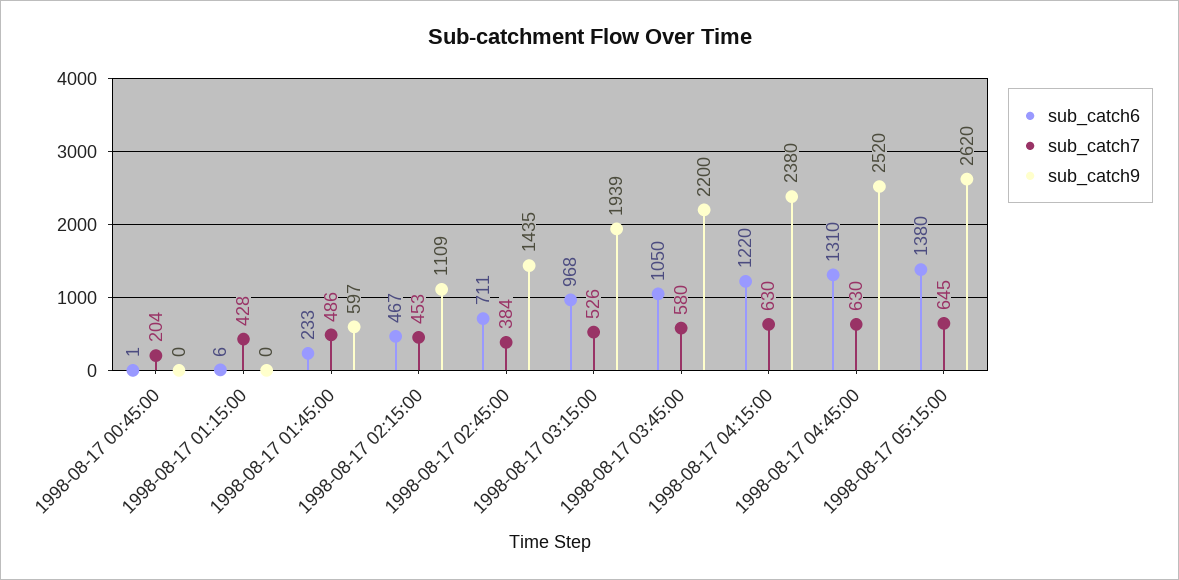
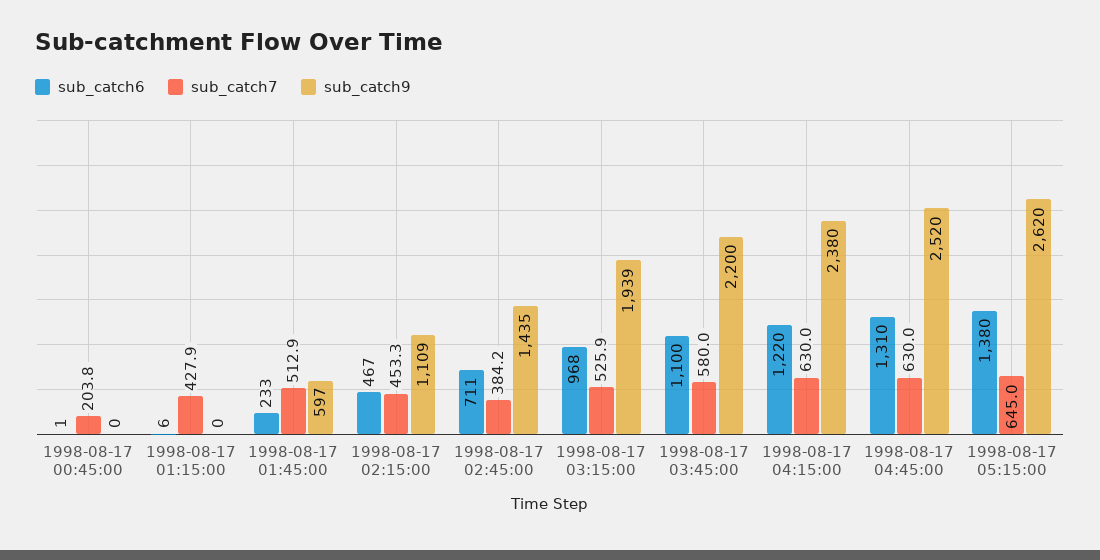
sub_catch7, 1998-08-17 01:45:00: 486 -> 512.9
sub_catch6, 1998-08-17 03:45:00: 1050 -> 1100

